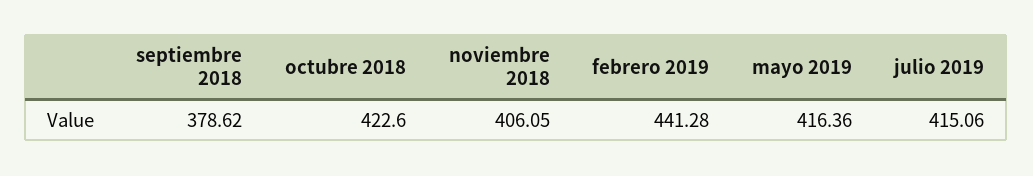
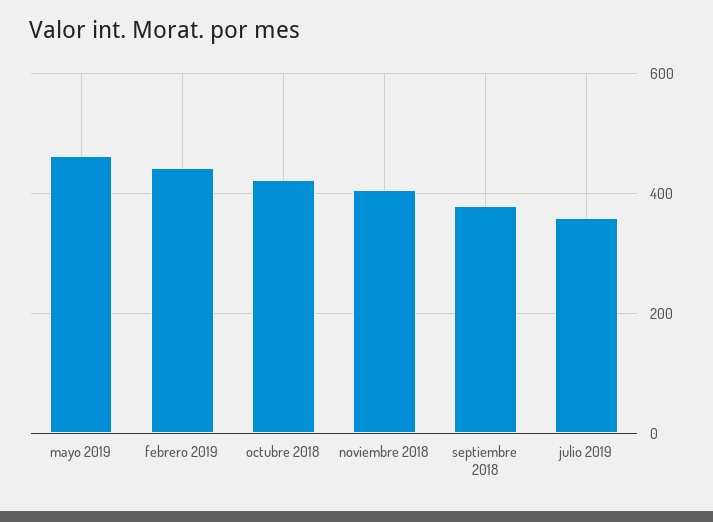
mayo 2019: 416.36 -> 460
julio 2019: 415.06 -> 360

